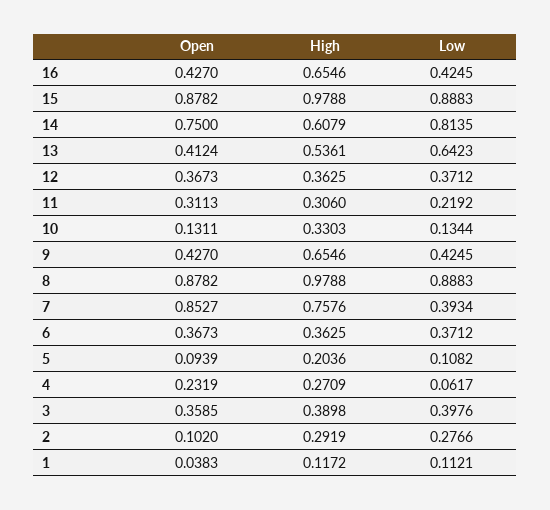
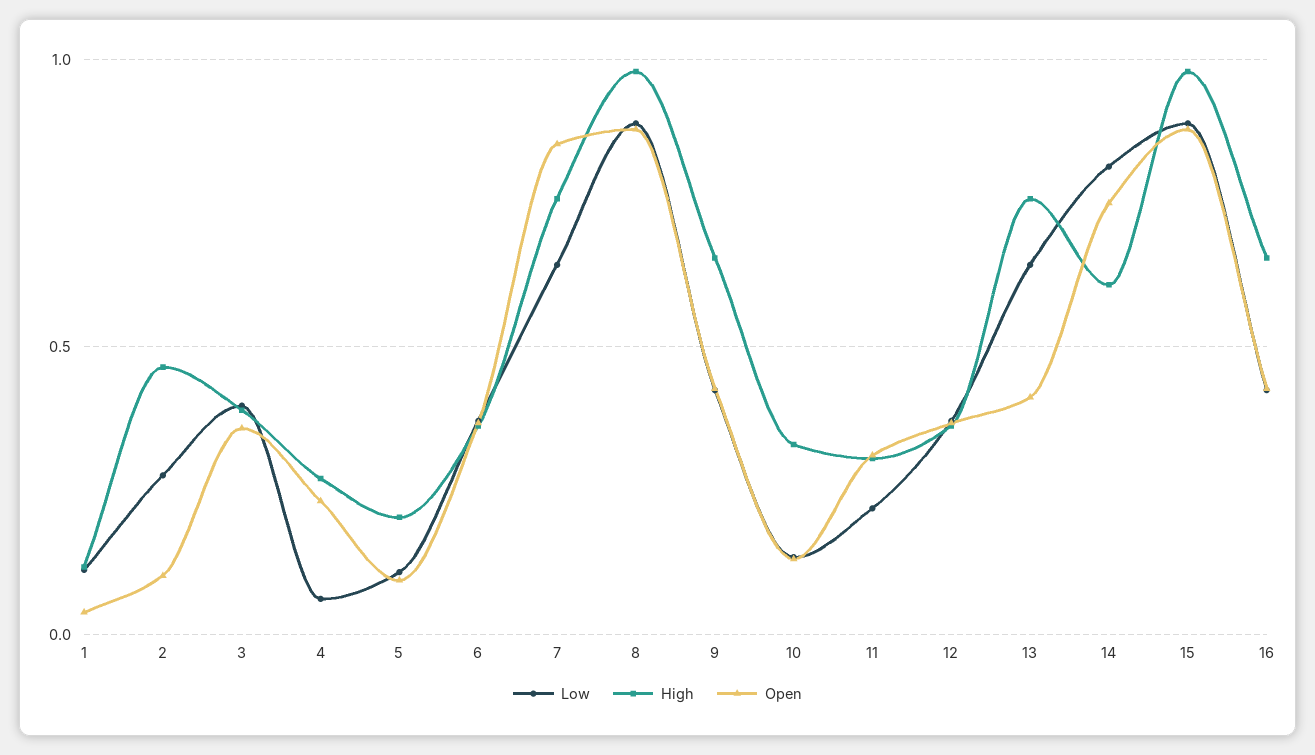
High, 13: 0.5361 -> 0.75
Low, 7: 0.3934 -> 0.65
High, 2: 0.2919 -> 0.45

